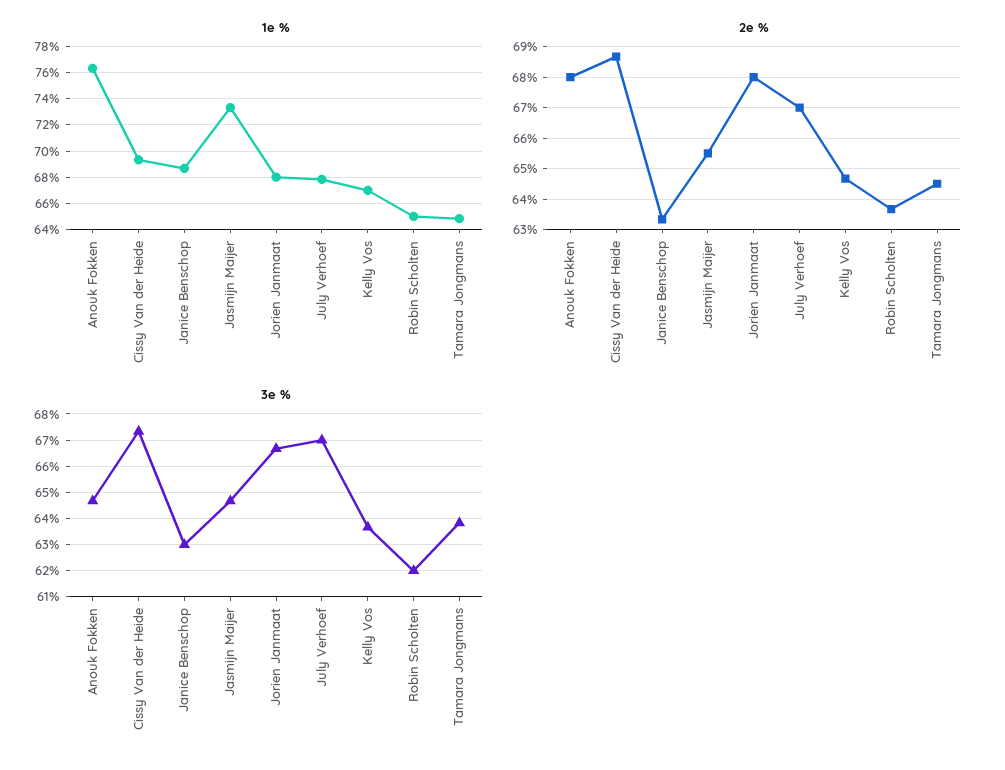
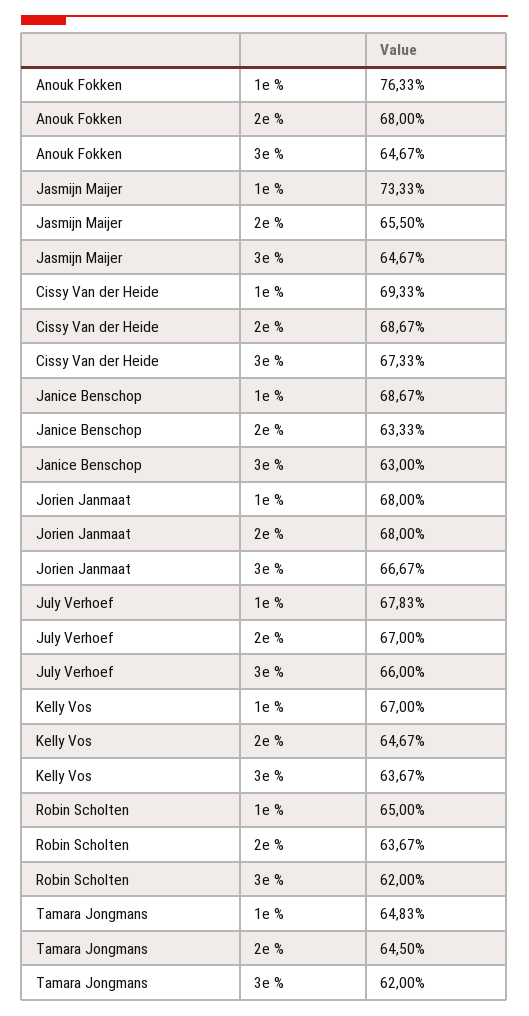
3e %, July Verhoef: 67 -> 66
3e %, Tamara Jongmans: 63.75 -> 62

